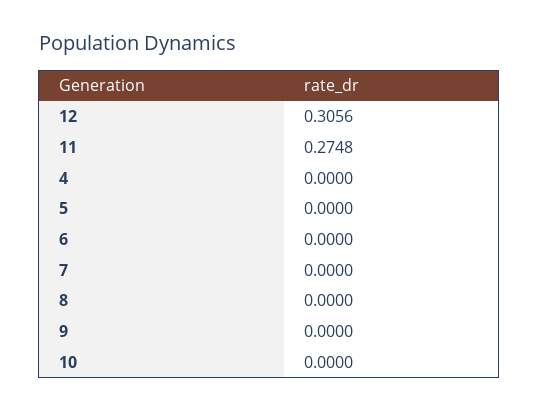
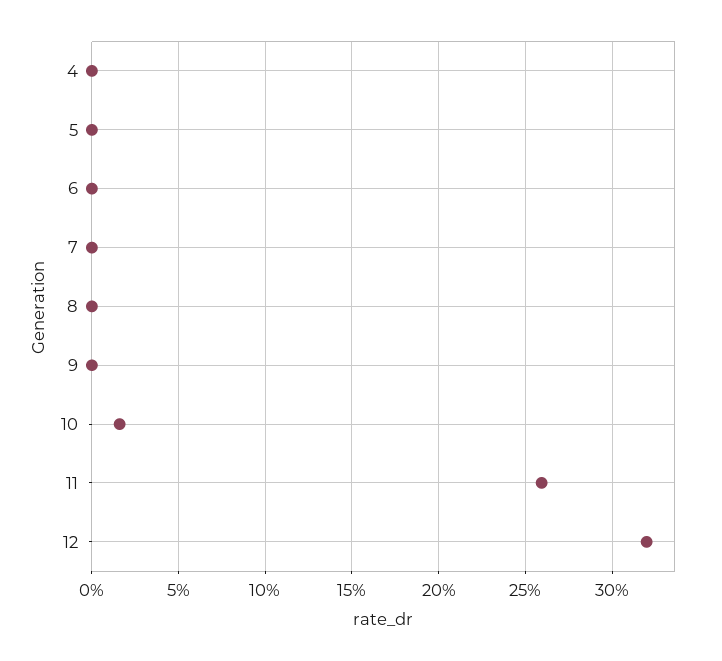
12: 0.3056 -> 0.32
11: 0.2748 -> 0.26
10: 0 -> 0.015

